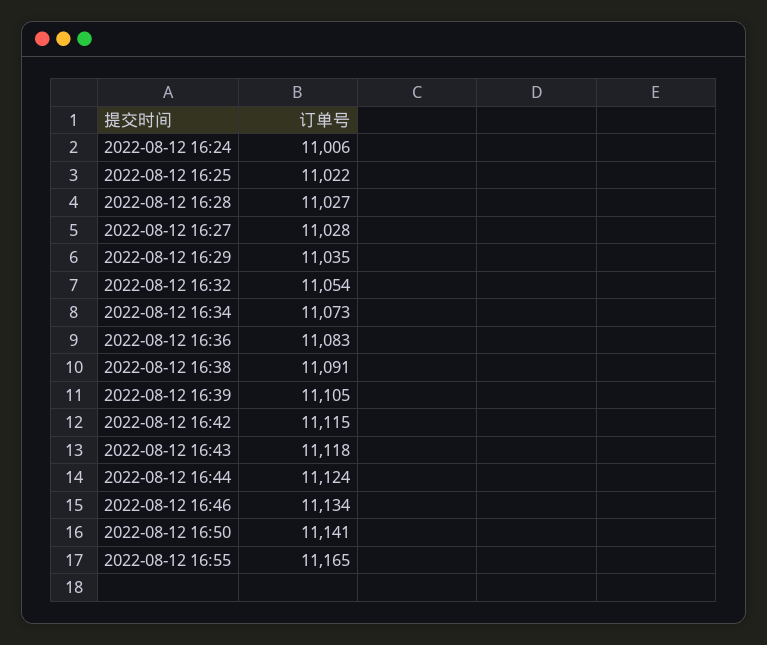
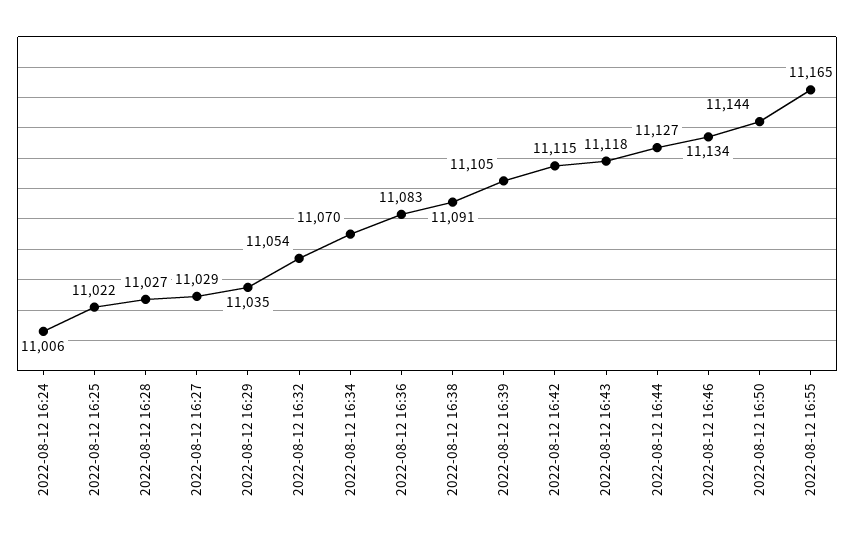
2022-08-12 16:27: 11028 -> 11029
2022-08-12 16:34: 11073 -> 11070
2022-08-12 16:44: 11124 -> 11127
2022-08-12 16:50: 11141 -> 11144

